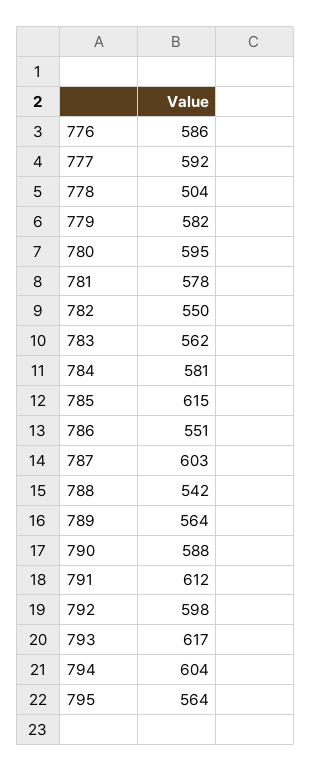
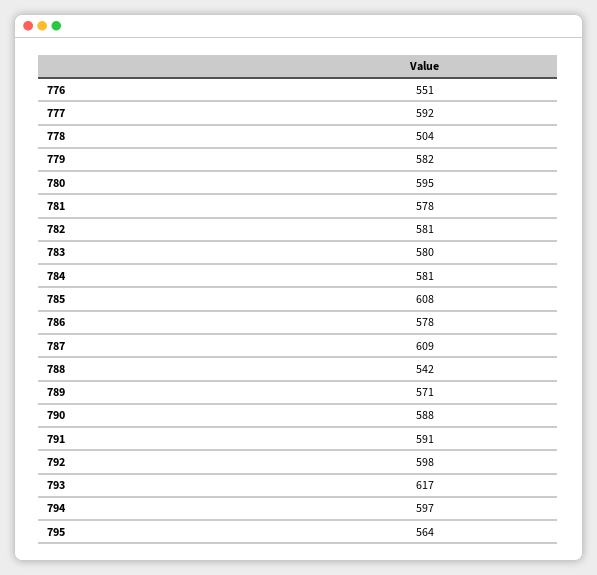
776: 586 -> 551
782: 550 -> 581
783: 562 -> 580
785: 615 -> 608
786: 551 -> 578
787: 603 -> 609
789: 564 -> 571
791: 612 -> 591
794: 604 -> 597

